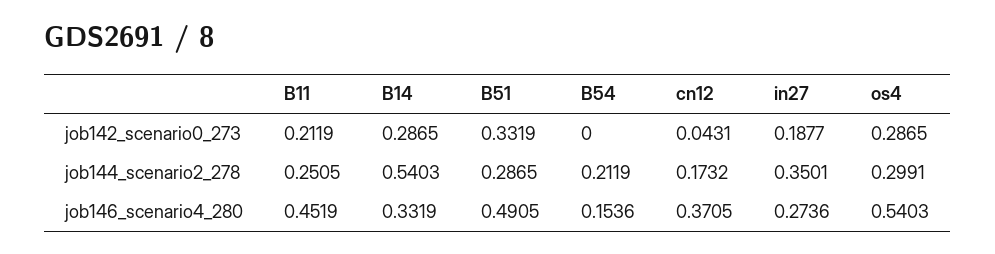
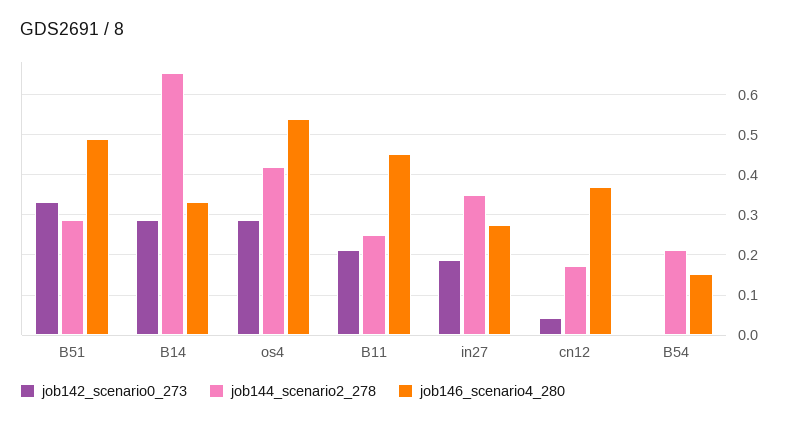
job144_scenario2_278, B14: 0.5403 -> 0.66
job144_scenario2_278, os4: 0.2991 -> 0.42

